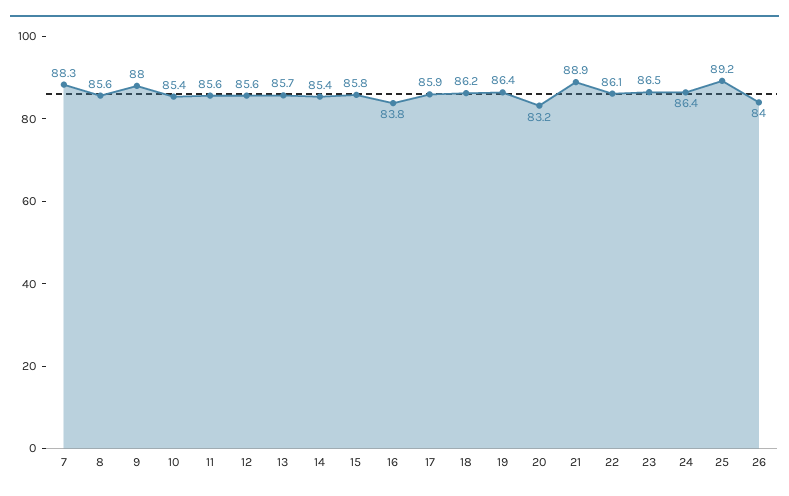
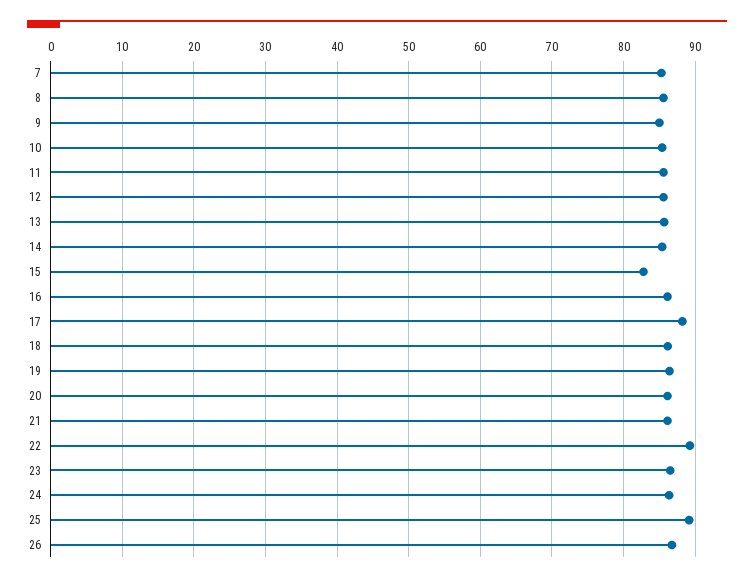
7: 88.3 -> 85
9: 88 -> 85
15: 85.8 -> 83
16: 83.8 -> 86
17: 85.9 -> 88
20: 83.2 -> 86
21: 88.9 -> 86
22: 86.1 -> 89
26: 84 -> 87

